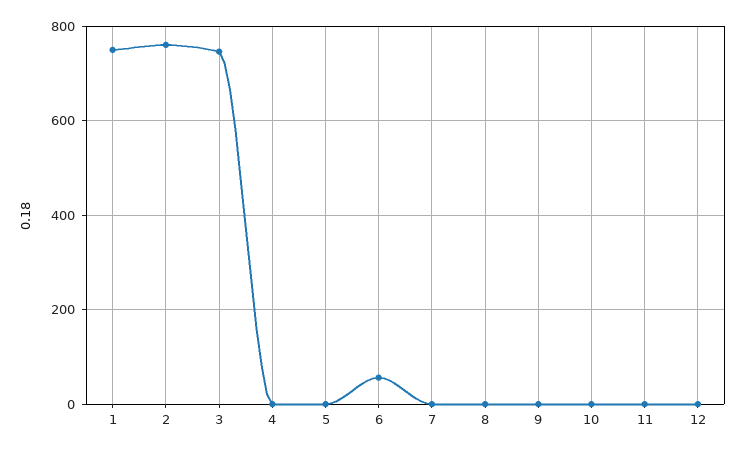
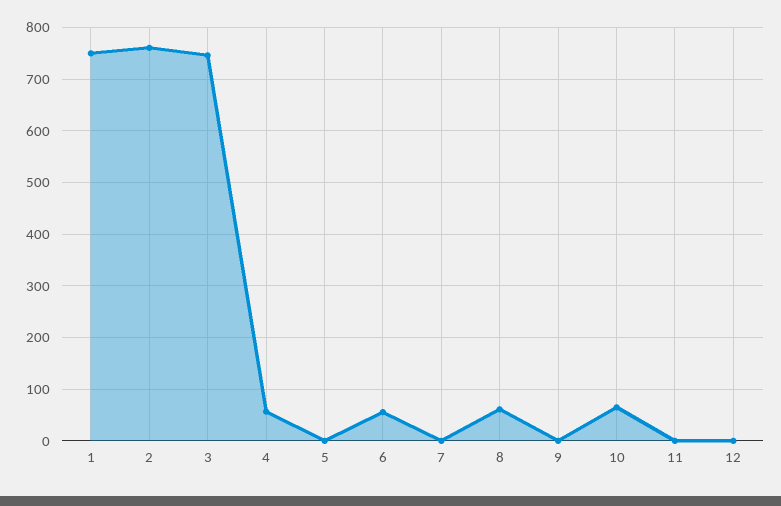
4: 0 -> 60
8: 0 -> 60
10: 0 -> 60

